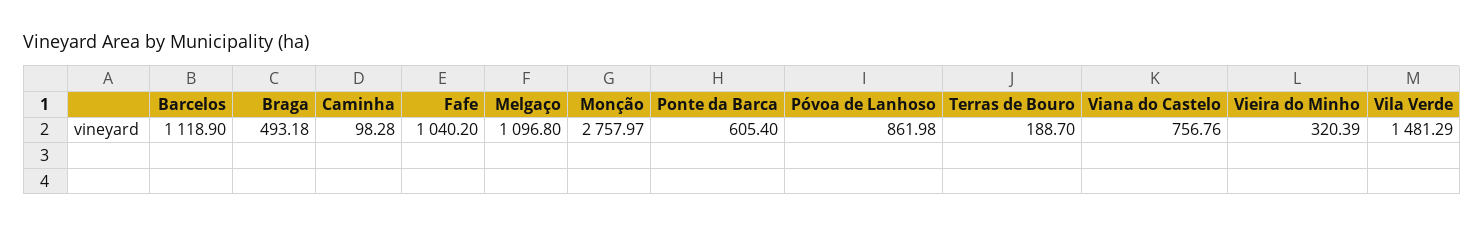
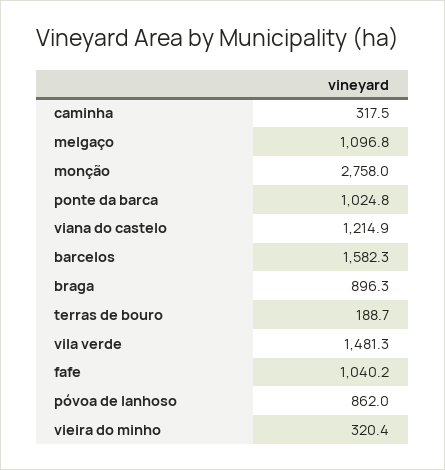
Barcelos: 1118.9 -> 1582.3
Braga: 493.18 -> 896.3
Caminha: 98.28 -> 317.5
Ponte da Barca: 605.4 -> 1024.8
Viana do Castelo: 756.76 -> 1214.9

